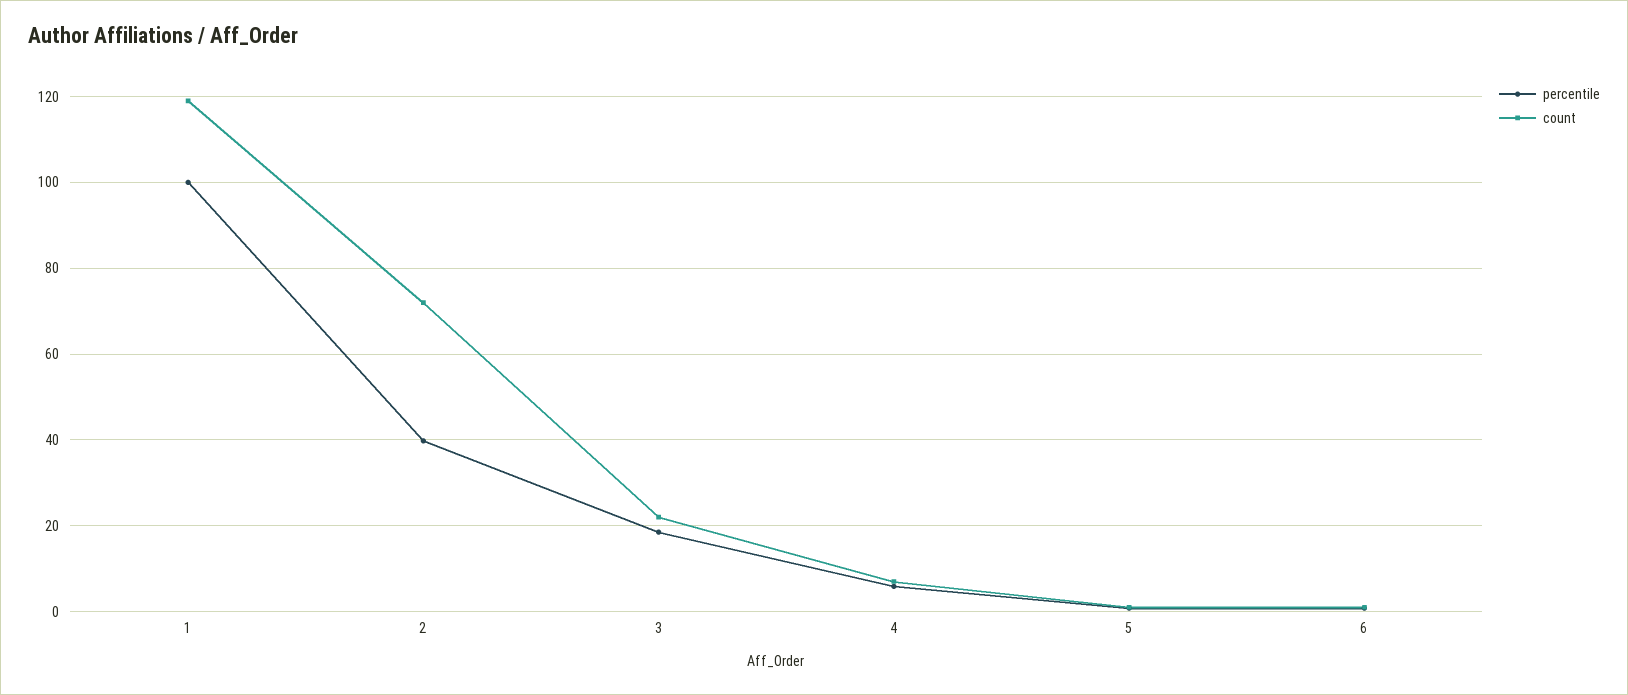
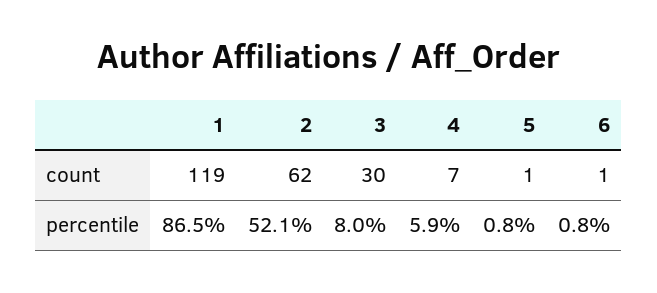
percentile, 1: 100 -> 86.5
percentile, 2: 40 -> 52.1
count, 2: 72 -> 62
percentile, 3: 18 -> 8
count, 3: 22 -> 30

